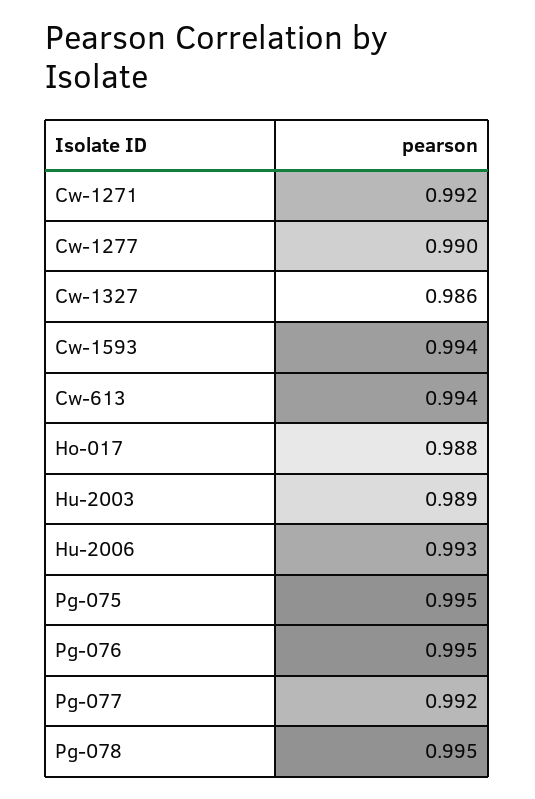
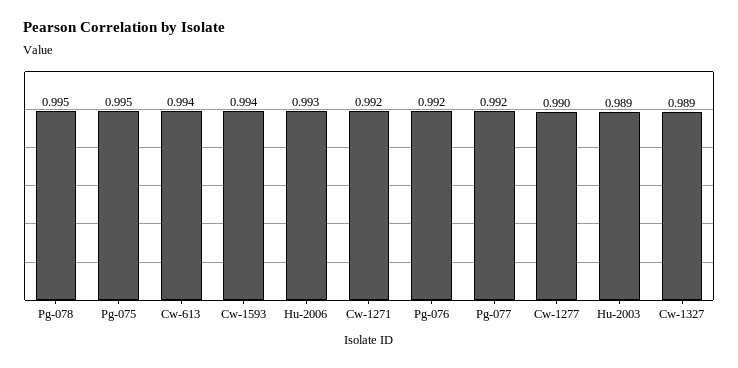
Cw-1327: 0.986 -> 0.989
Ho-017: 0.988 -> none
Pg-076: 0.995 -> 0.992

